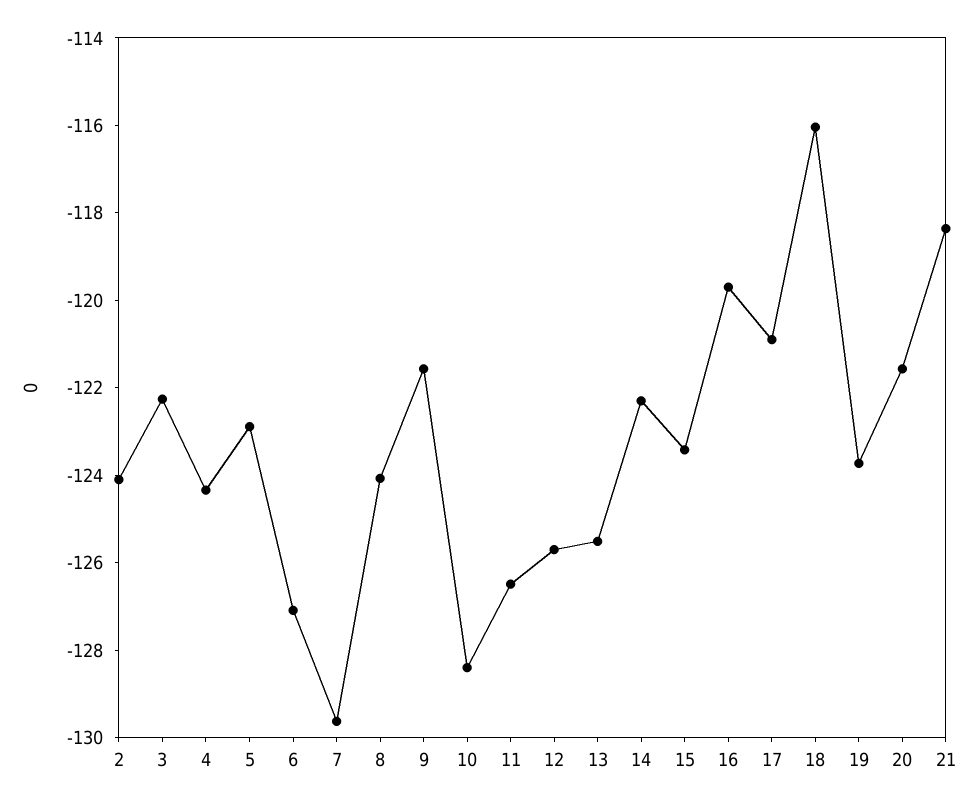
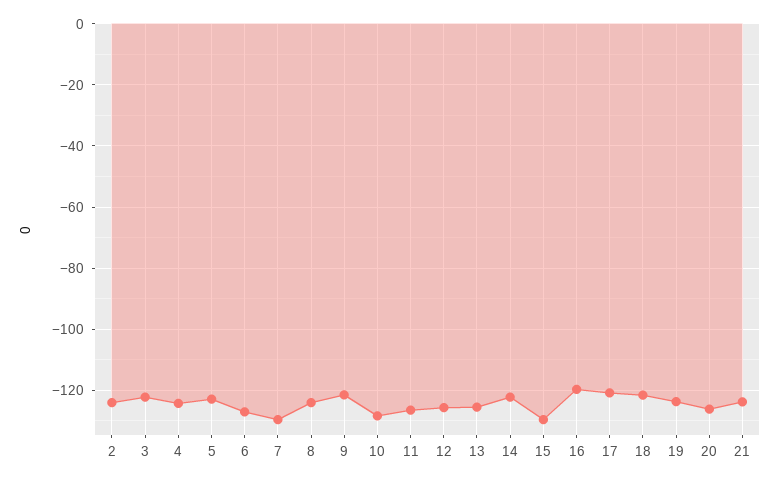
15: -123.5 -> -130
18: -116 -> -122
20: -121.5 -> -126
21: -118.5 -> -124

